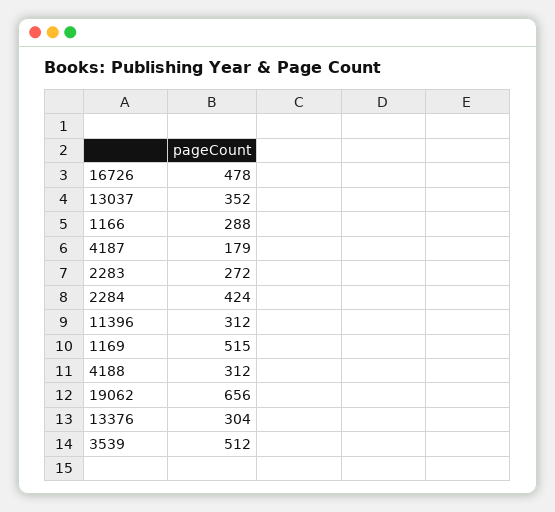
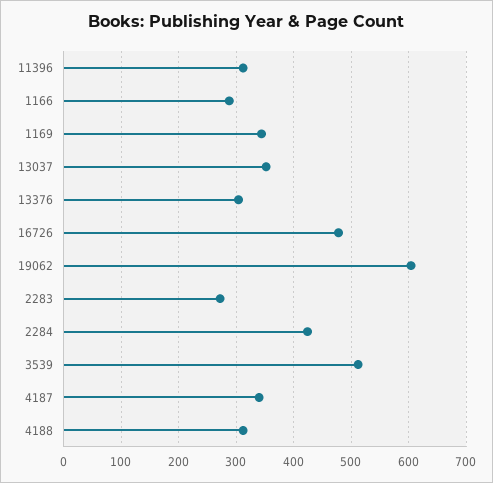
4187: 179 -> 340
1169: 515 -> 340
19062: 656 -> 600

